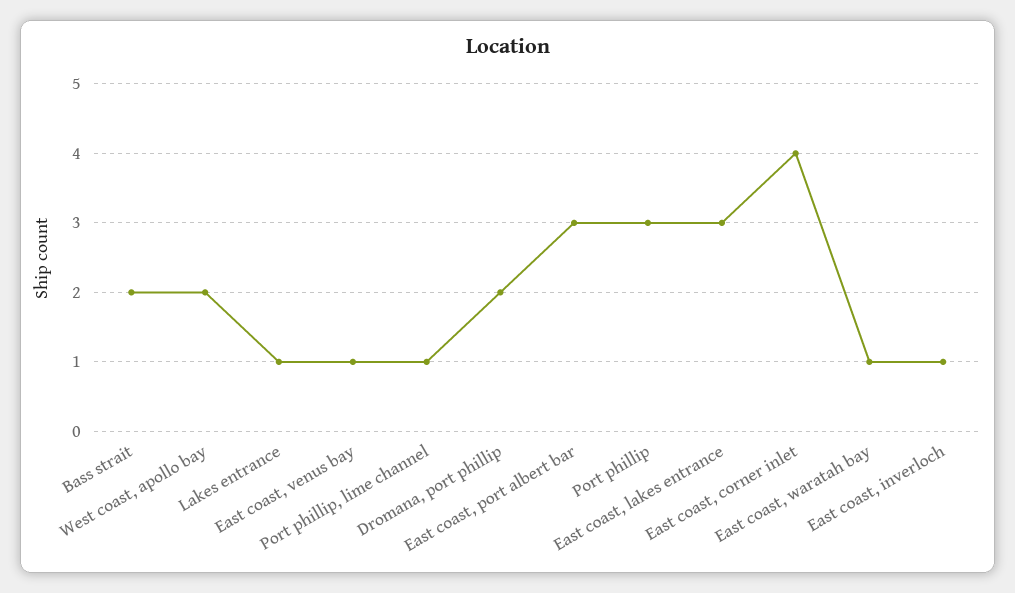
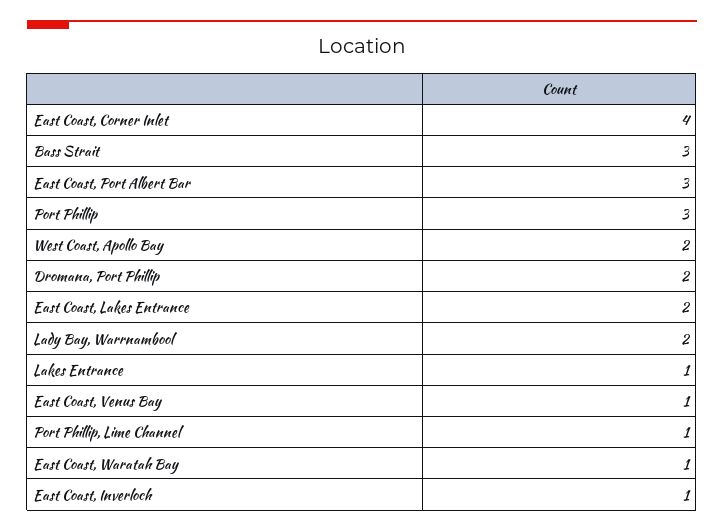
Bass strait: 2 -> 3
East coast, lakes entrance: 3 -> 2
Lady Bay, Warrnambool: none -> 2

